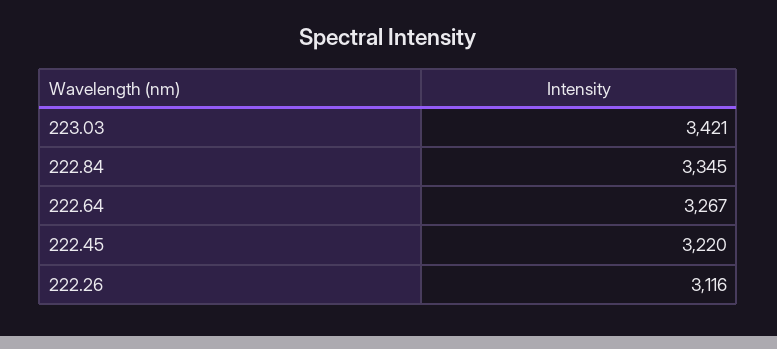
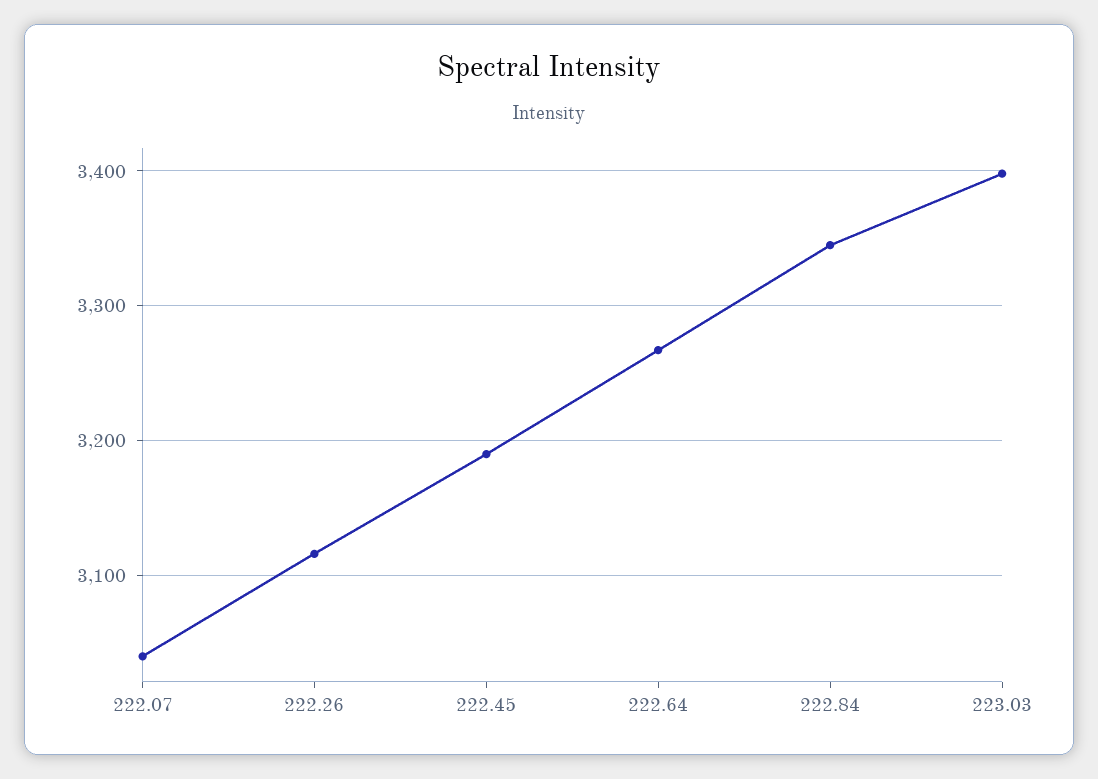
223.03: 3421 -> 3400
222.45: 3220 -> 3190
222.07: none -> 3040

